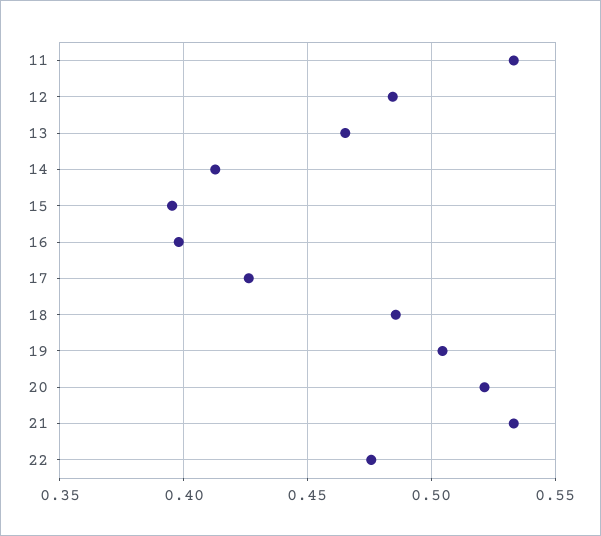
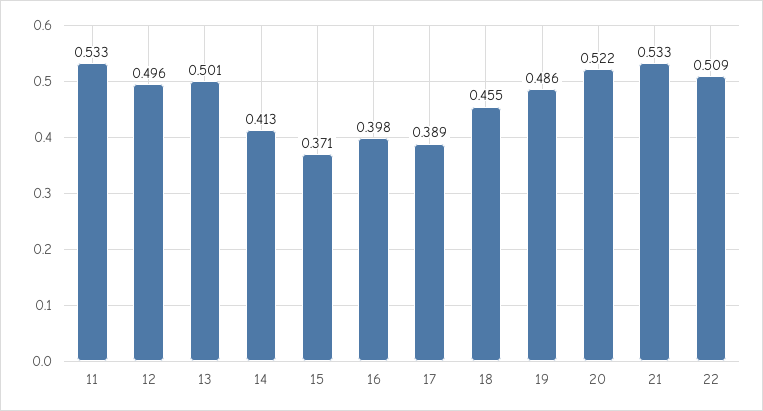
12: 0.485 -> 0.496
13: 0.465 -> 0.501
15: 0.395 -> 0.371
17: 0.425 -> 0.389
18: 0.485 -> 0.455
19: 0.505 -> 0.486
22: 0.475 -> 0.509

